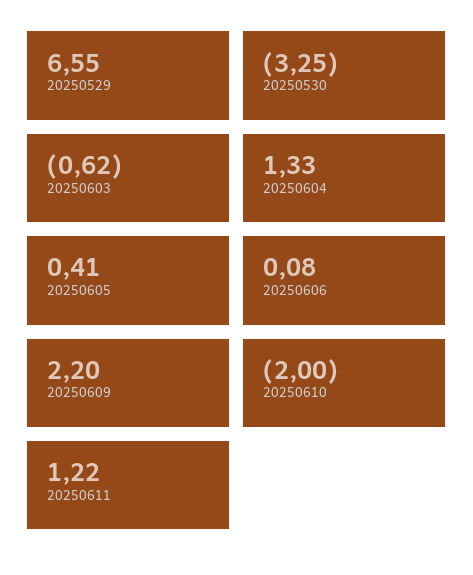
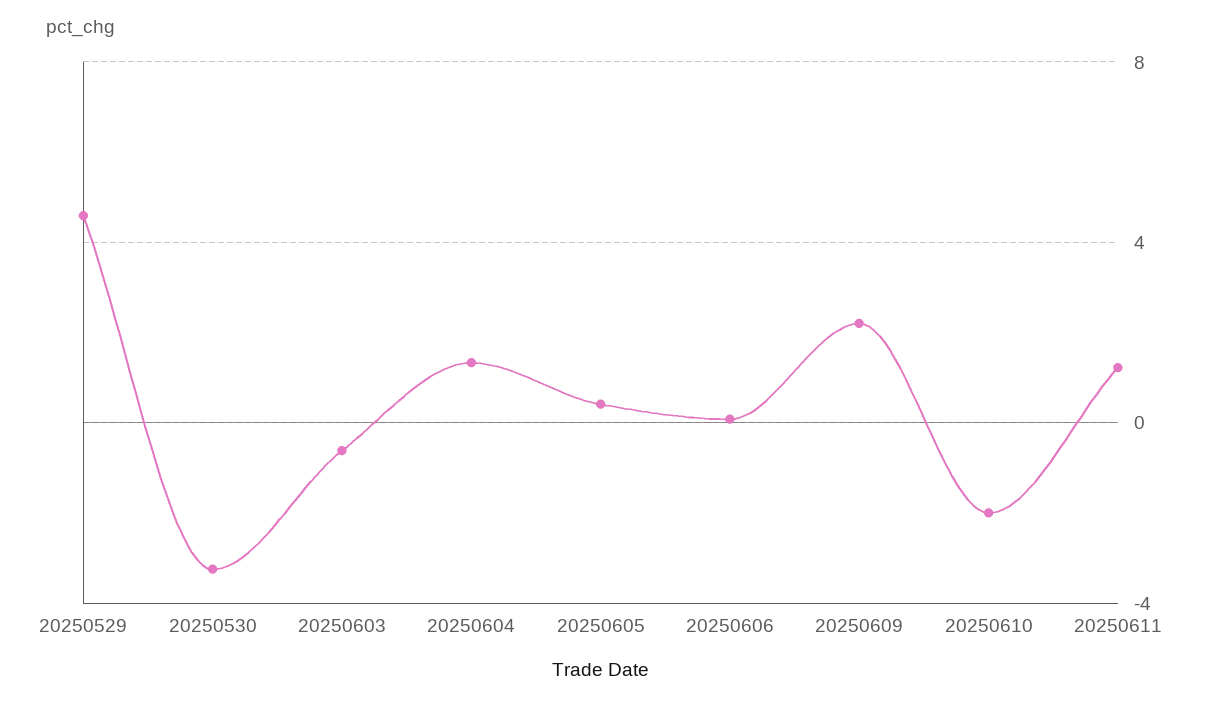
20250529: 6.55 -> 4.5

